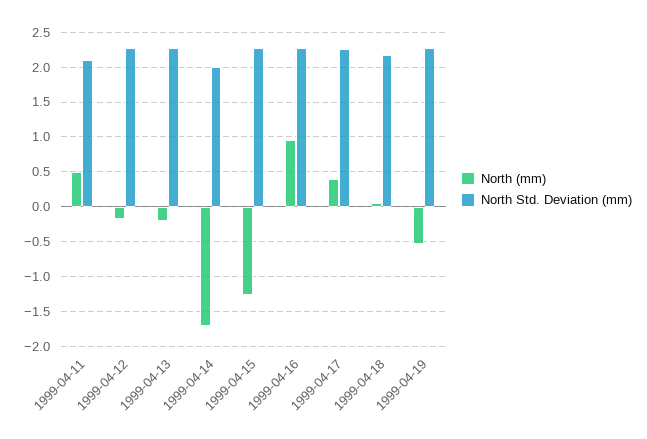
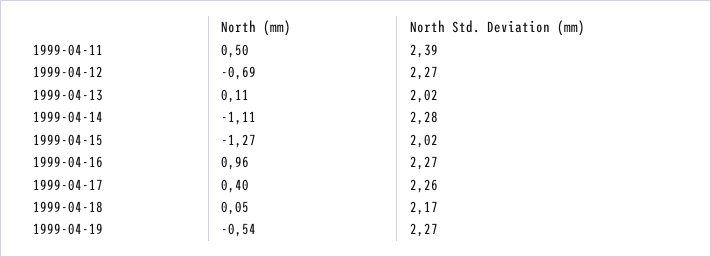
North Std. Deviation (mm), 1999-04-11: 2.1 -> 2.39
North (mm), 1999-04-12: -0.2 -> -0.69
North (mm), 1999-04-13: -0.2 -> 0.11
North Std. Deviation (mm), 1999-04-13: 2.3 -> 2.02
North (mm), 1999-04-14: -1.7 -> -1.11
North Std. Deviation (mm), 1999-04-14: 2 -> 2.28
North Std. Deviation (mm), 1999-04-15: 2.3 -> 2.02

